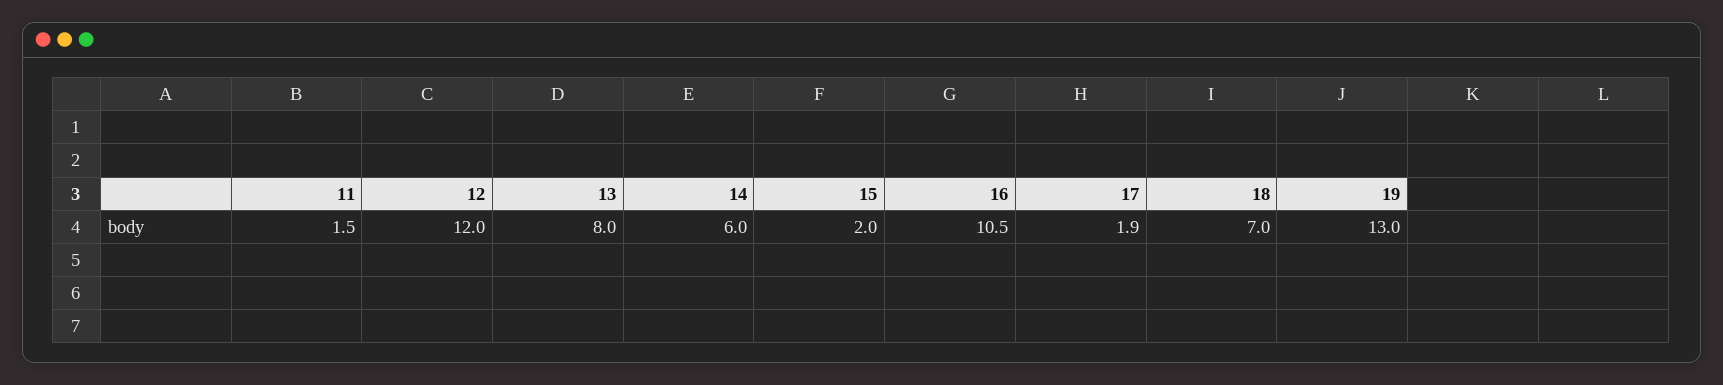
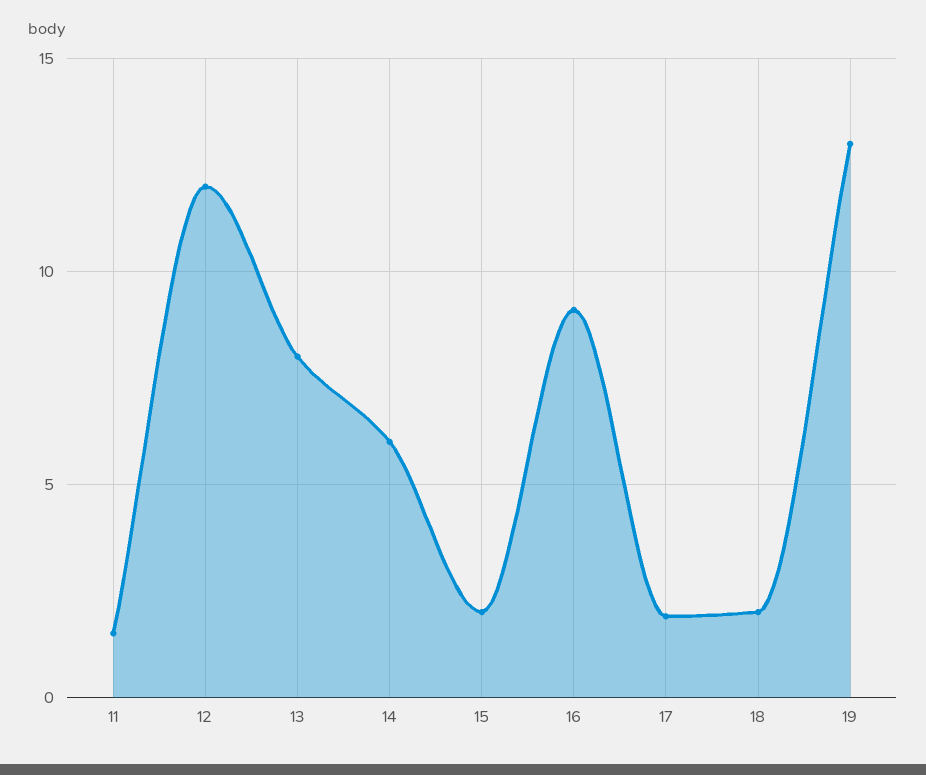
16: 10.5 -> 9
18: 7 -> 2

